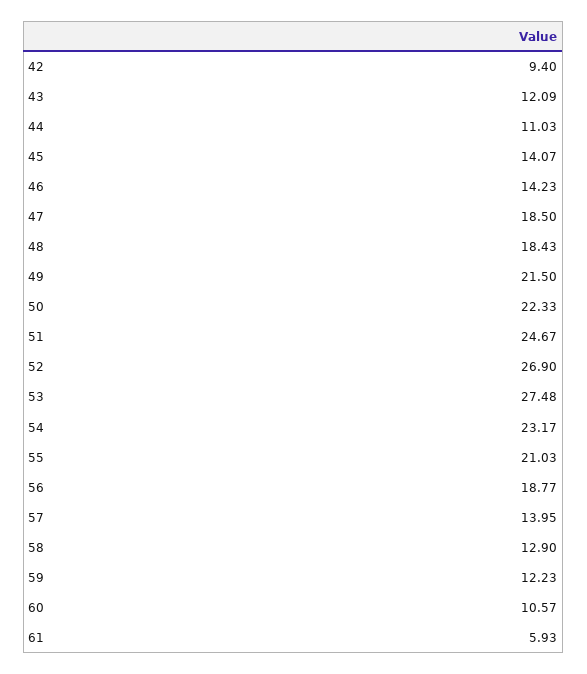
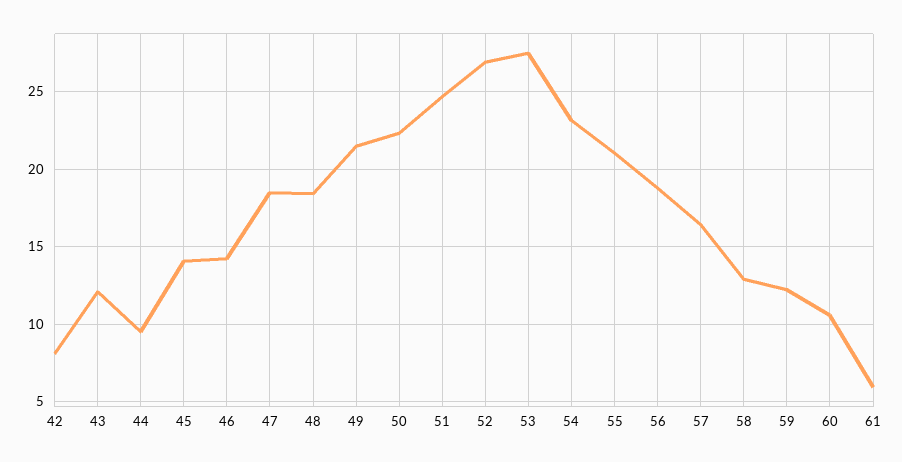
42: 9.4 -> 8
44: 11.03 -> 9.5
57: 13.95 -> 16.5

